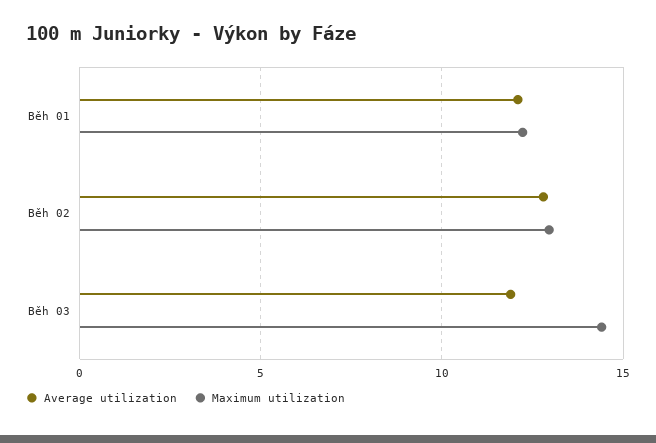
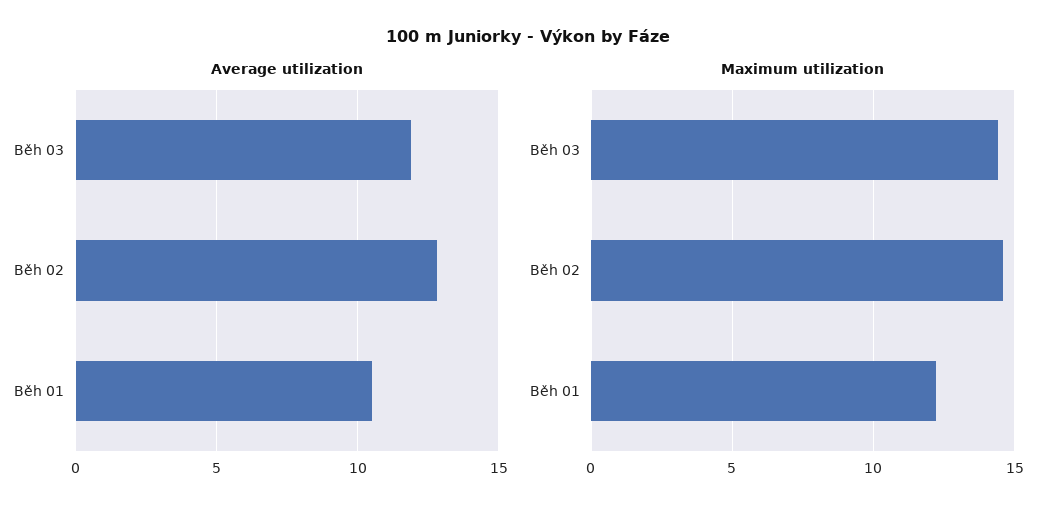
Average utilization, Běh 01: 12 -> 10.5
Maximum utilization, Běh 02: 13 -> 14.5

